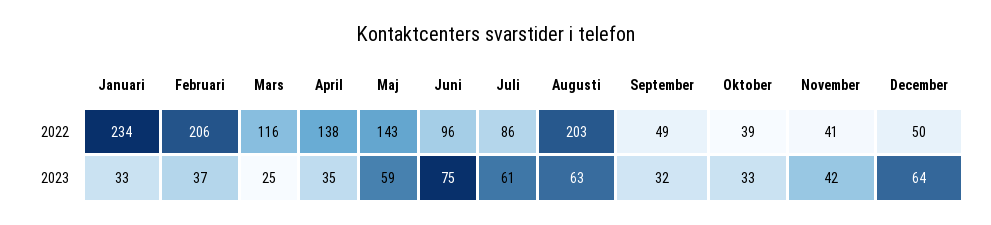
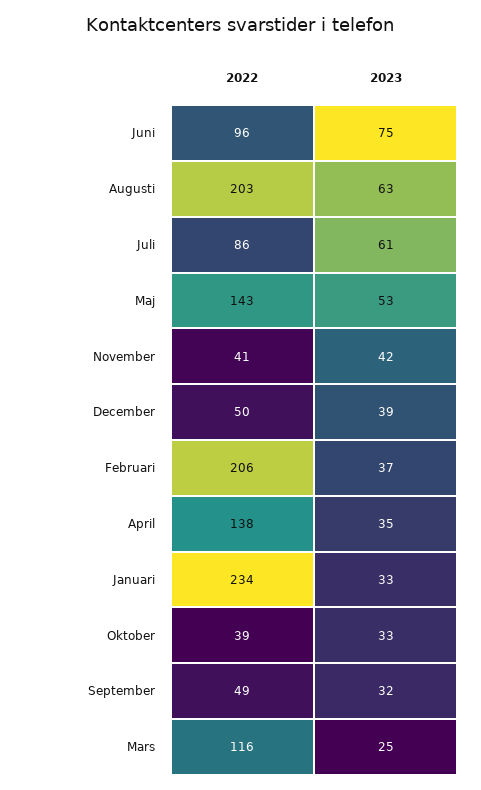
Maj, 2023: 59 -> 53
December, 2023: 64 -> 39

